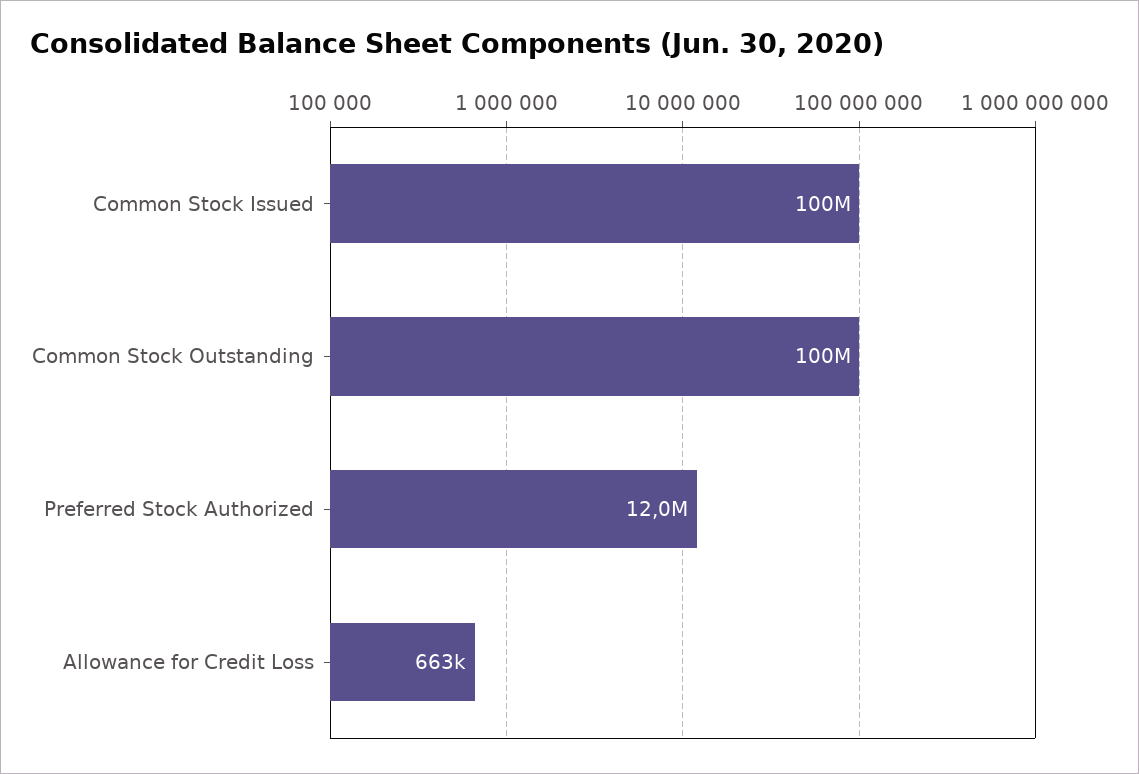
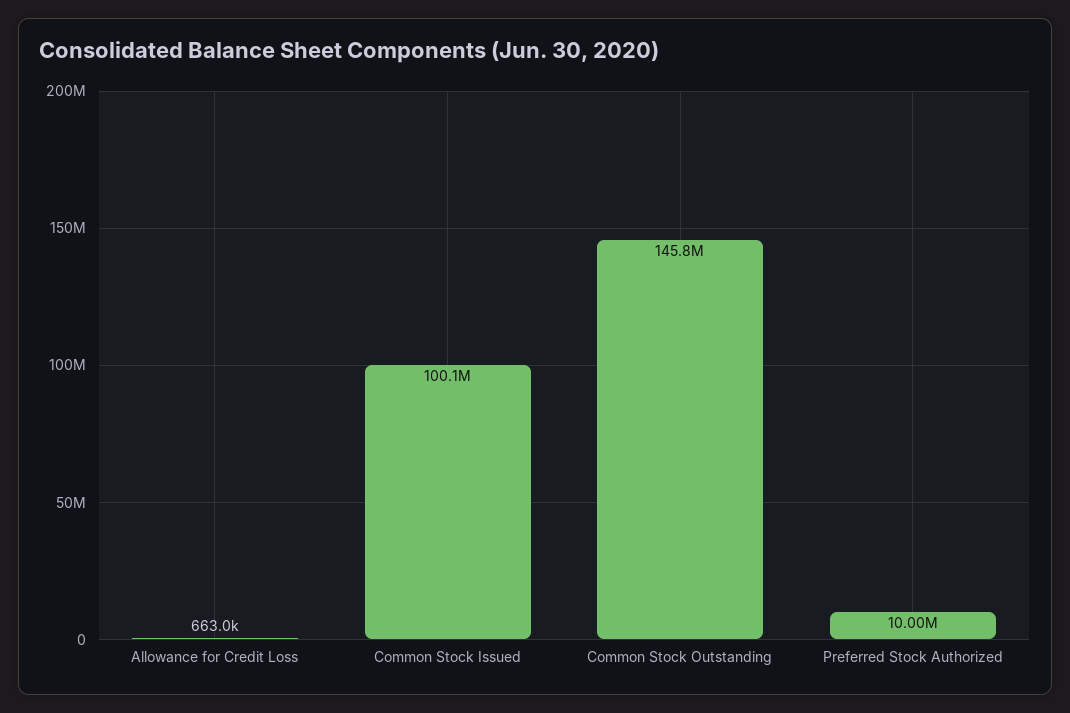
Common Stock Outstanding: 100000000 -> 145800000
Preferred Stock Authorized: 12000000 -> 10000000

